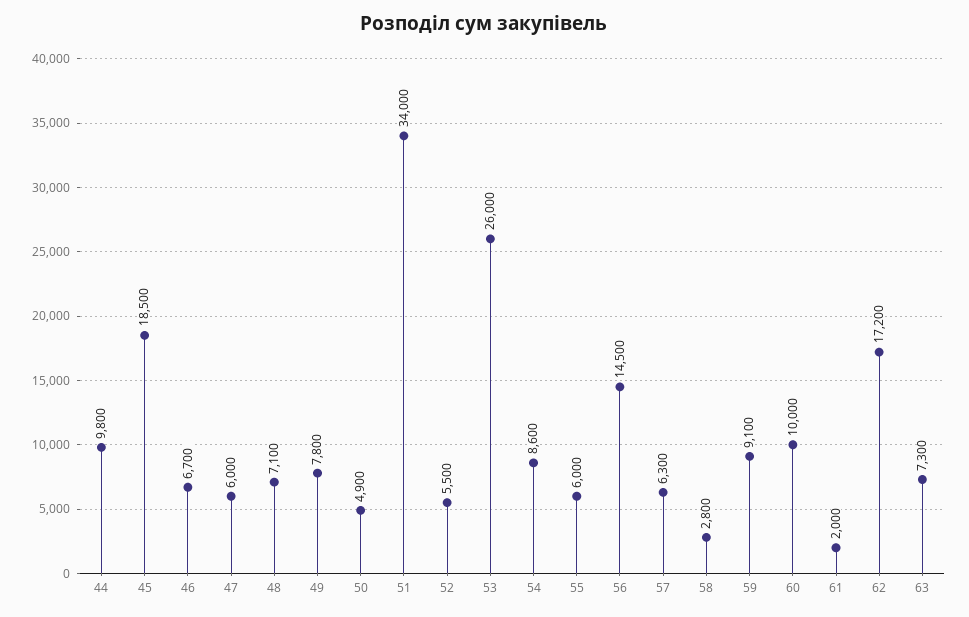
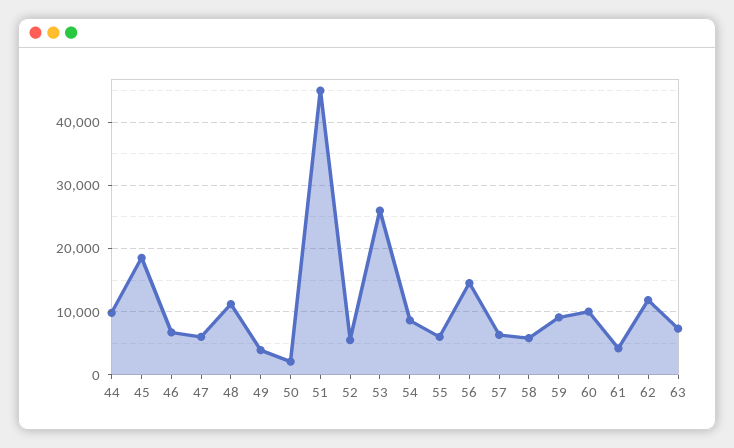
48: 7100 -> 11000
49: 7800 -> 4000
50: 4900 -> 2000
51: 34000 -> 45000
58: 2800 -> 6000
61: 2000 -> 4000
62: 17200 -> 12000

